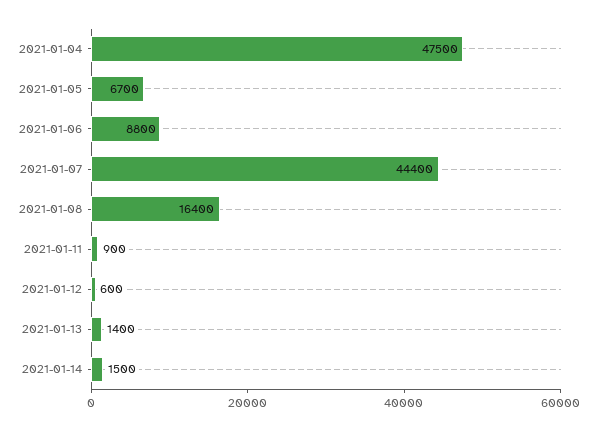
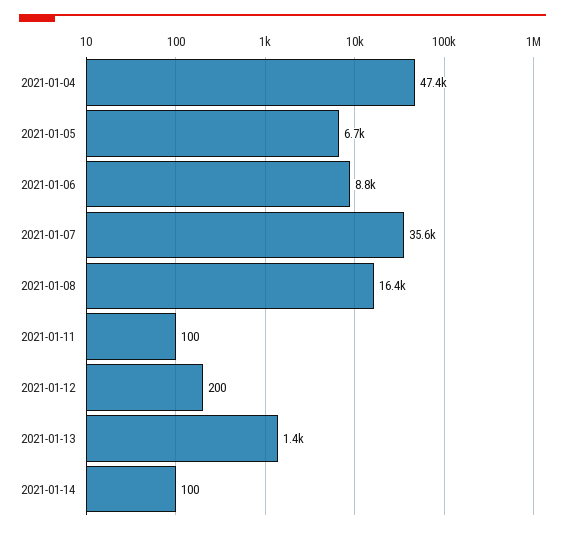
2021-01-04: 47500 -> 47400
2021-01-07: 44400 -> 35600
2021-01-11: 900 -> 100
2021-01-12: 600 -> 200
2021-01-14: 1500 -> 100

